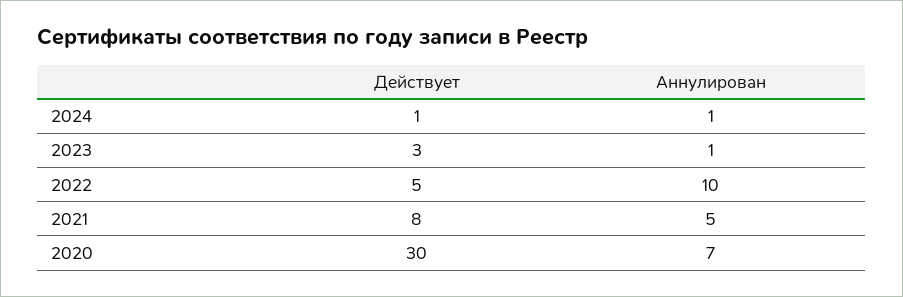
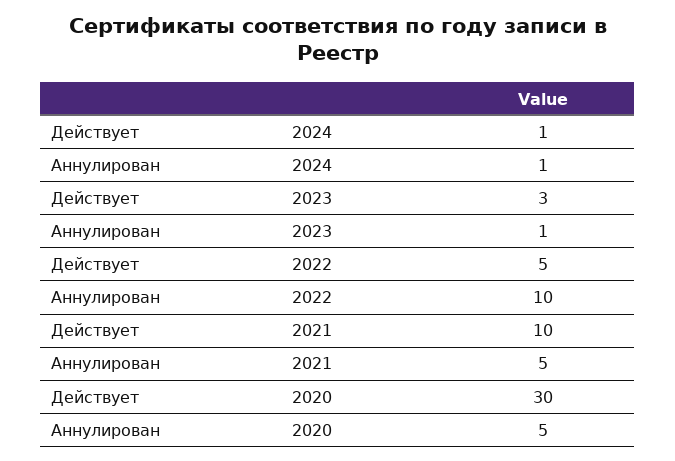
Действует, 2021: 8 -> 10
Аннулирован, 2020: 7 -> 5

